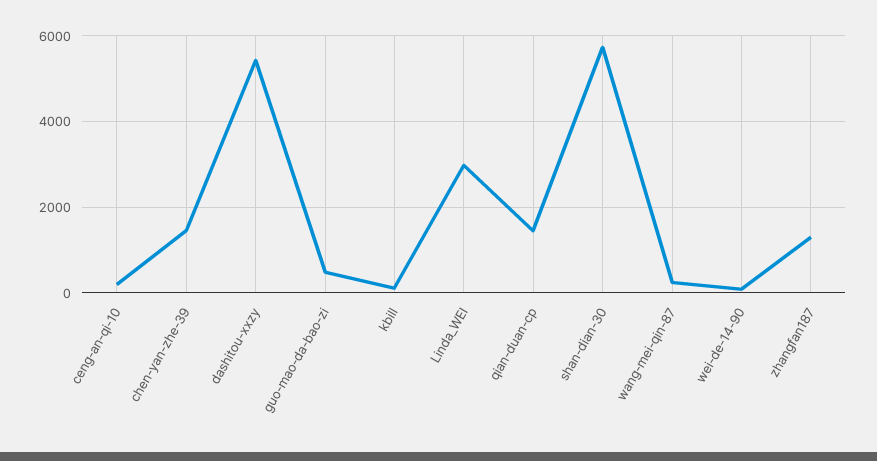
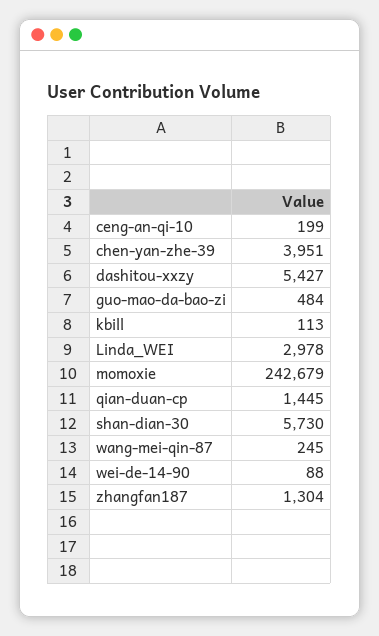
chen-yan-zhe-39: 1400 -> 3951
momoxie: none -> 242679

